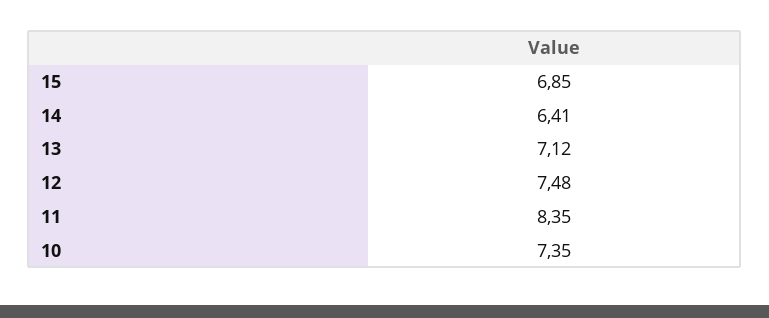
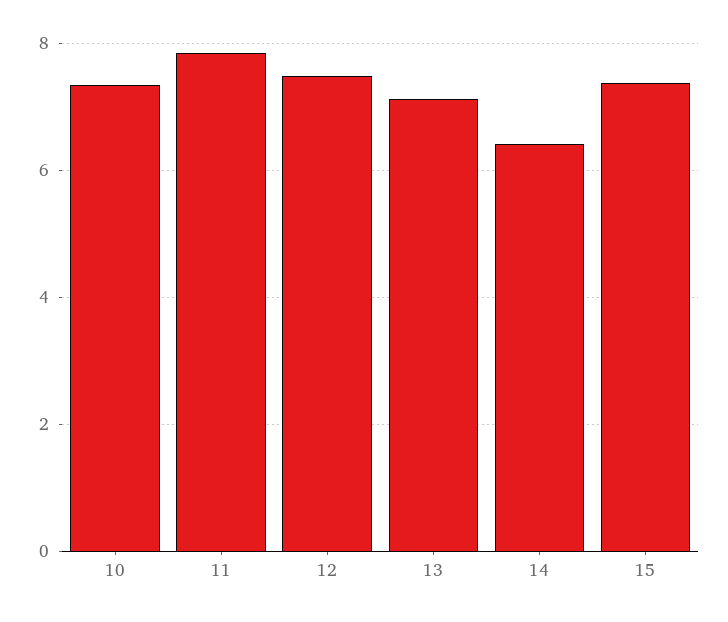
15: 6.85 -> 7.4
11: 8.35 -> 7.8

